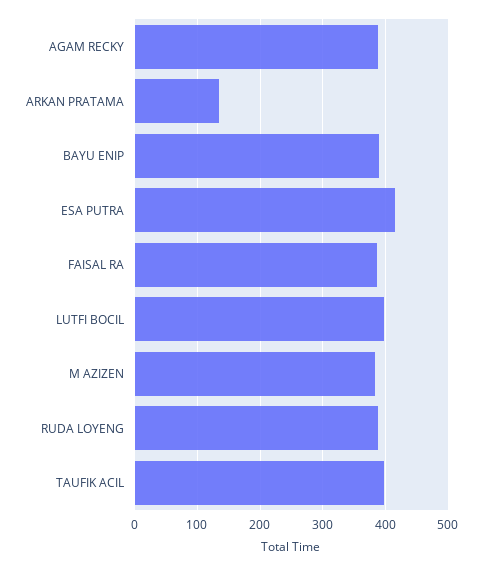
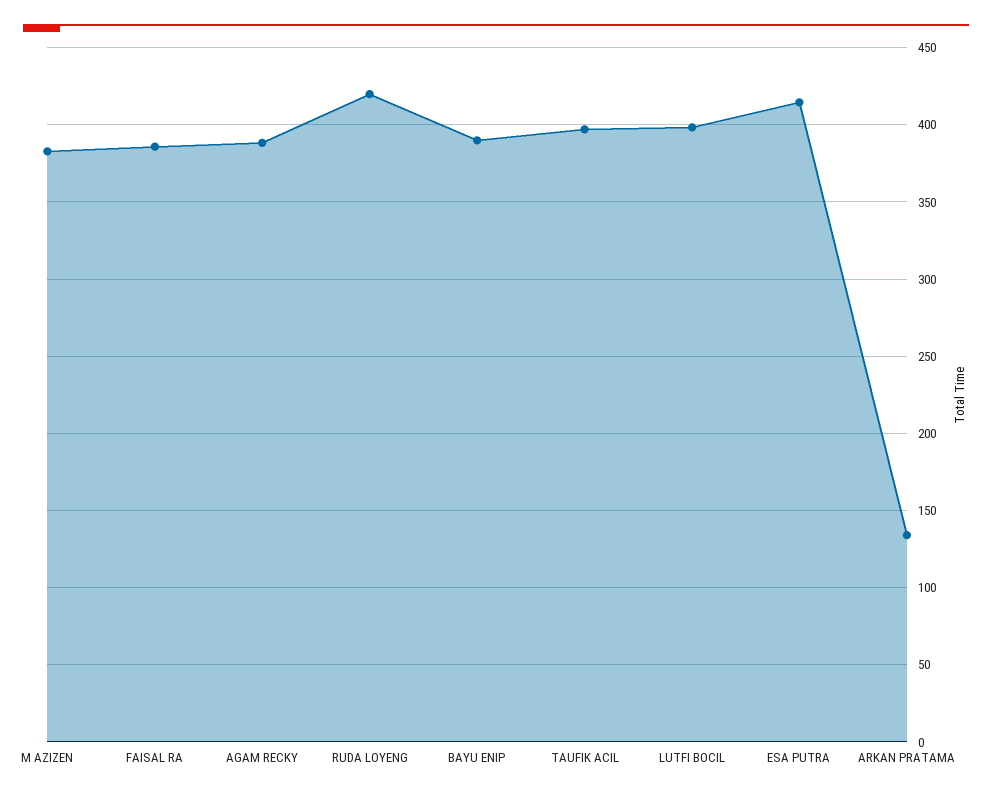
RUDA LOYENG: 390 -> 420

